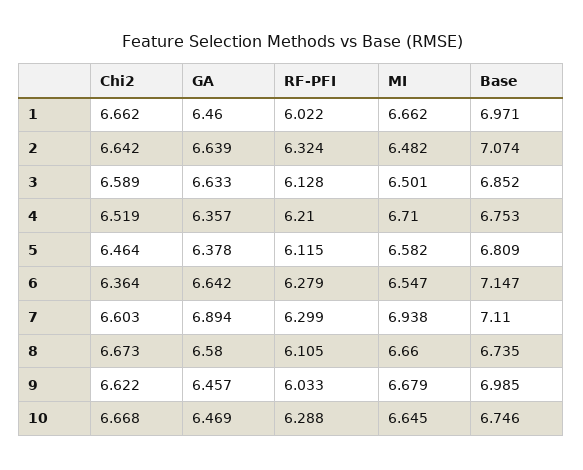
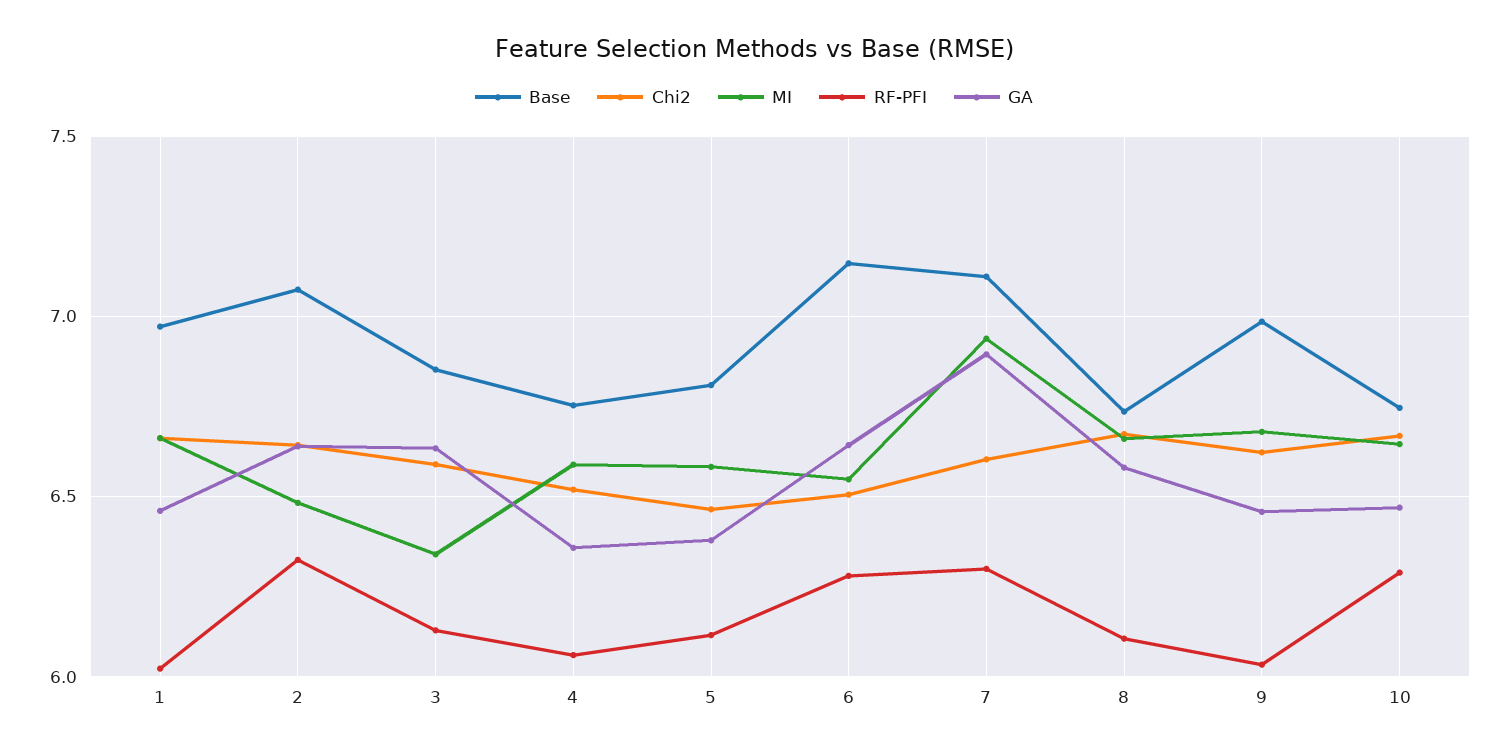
MI, 3: 6.501 -> 6.35
RF-PFI, 4: 6.21 -> 6.05
MI, 4: 6.71 -> 6.6
Chi2, 6: 6.364 -> 6.5

